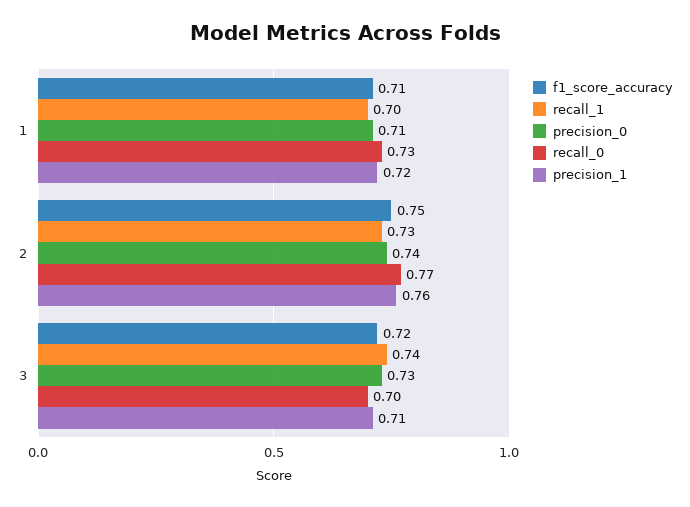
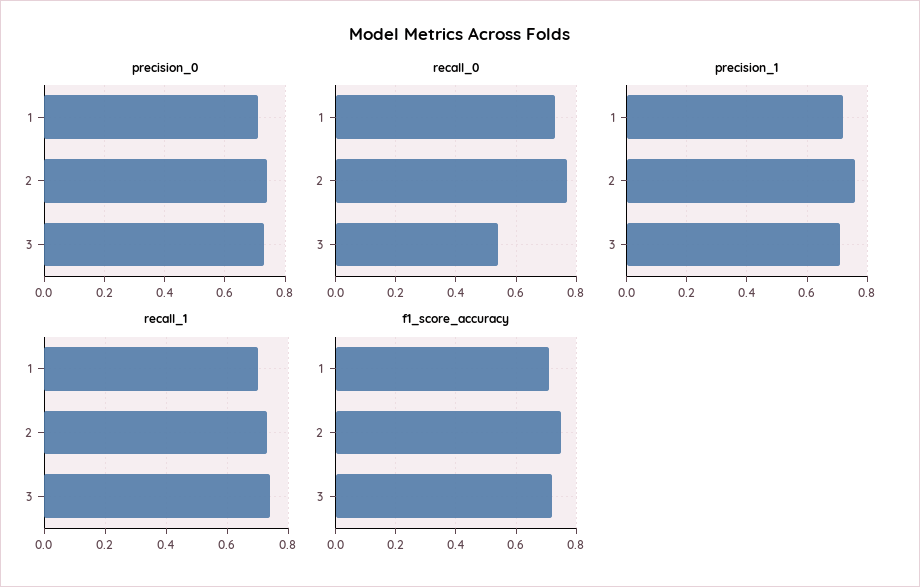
recall_0, 3: 0.7 -> 0.55

